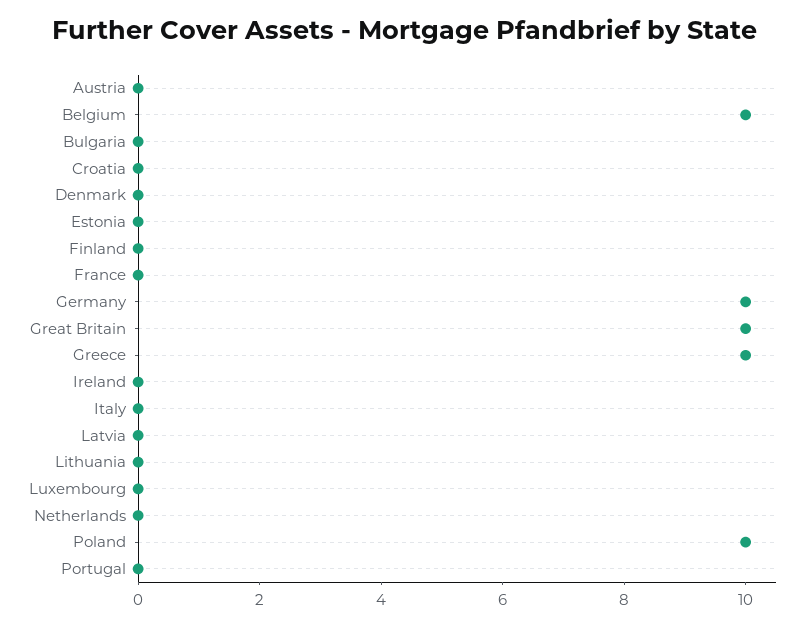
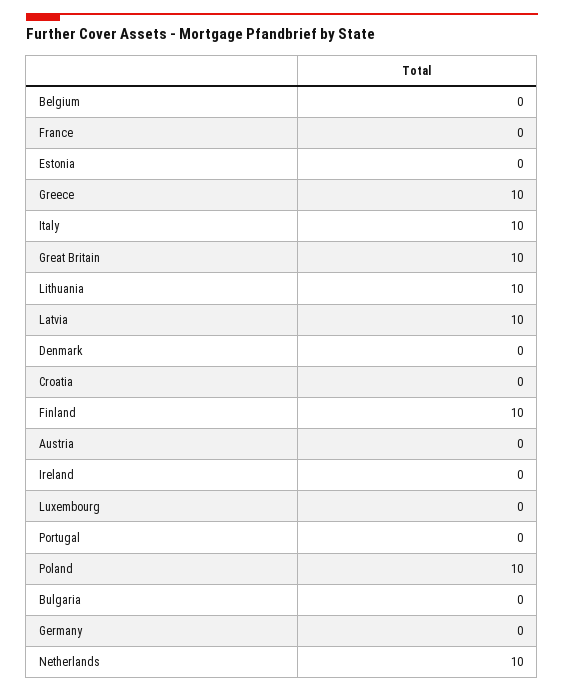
Belgium: 10 -> 0
Finland: 0 -> 10
Germany: 10 -> 0
Italy: 0 -> 10
Latvia: 0 -> 10
Lithuania: 0 -> 10
Netherlands: 0 -> 10

